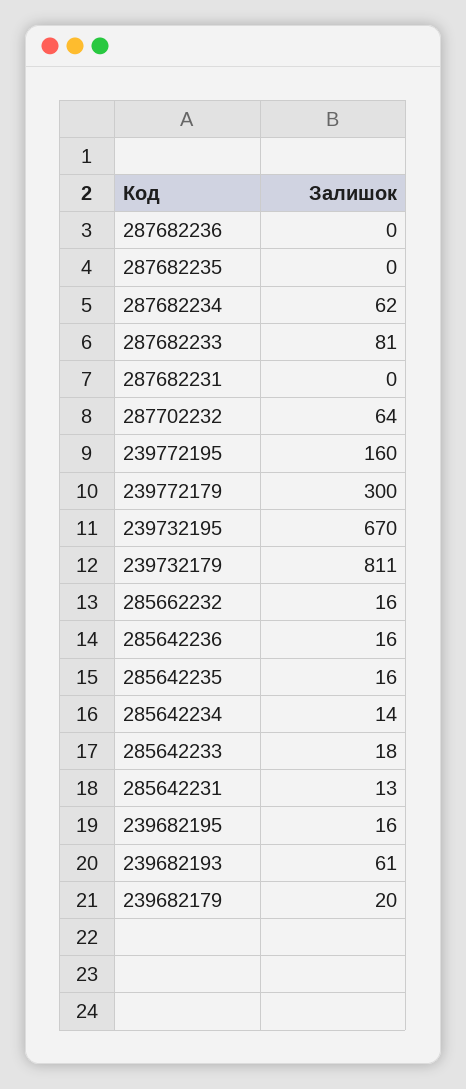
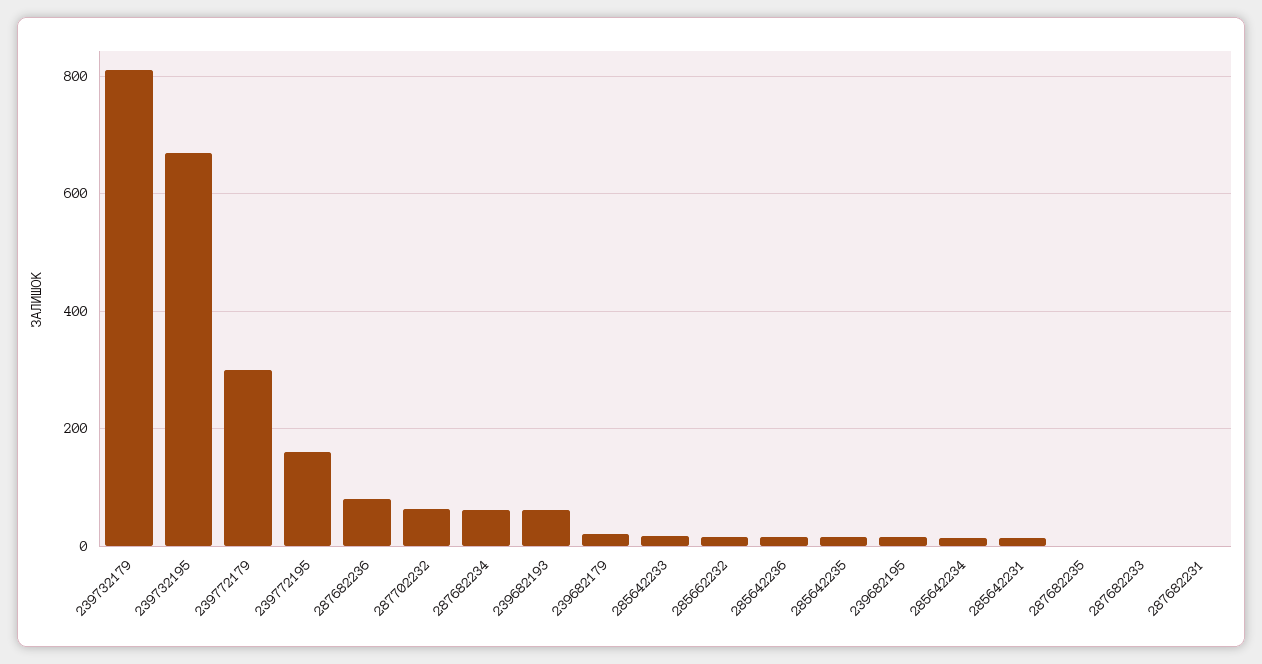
287682236: 0 -> 80
287682233: 81 -> 0

